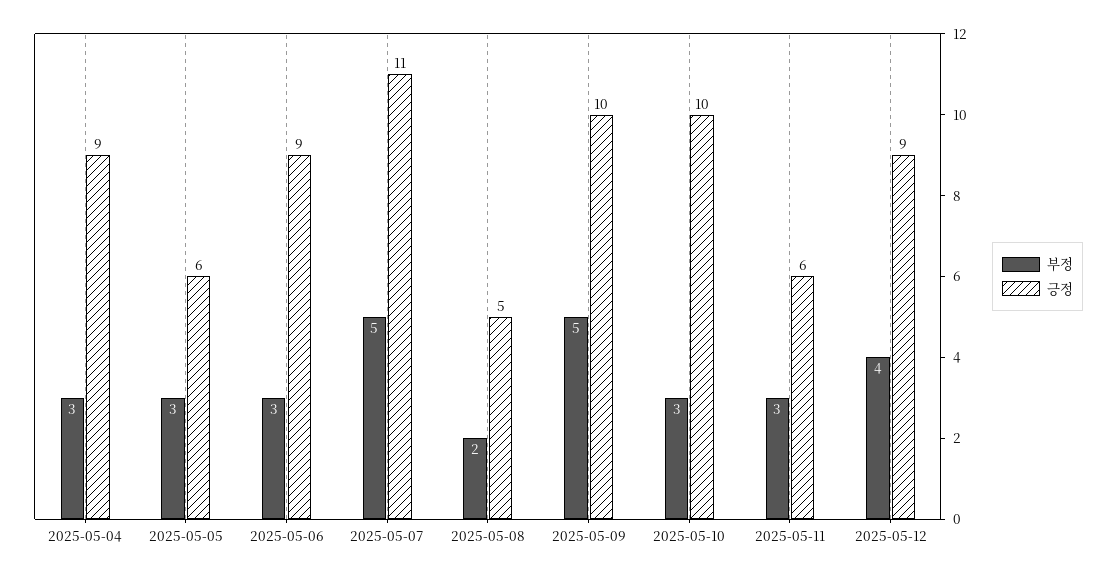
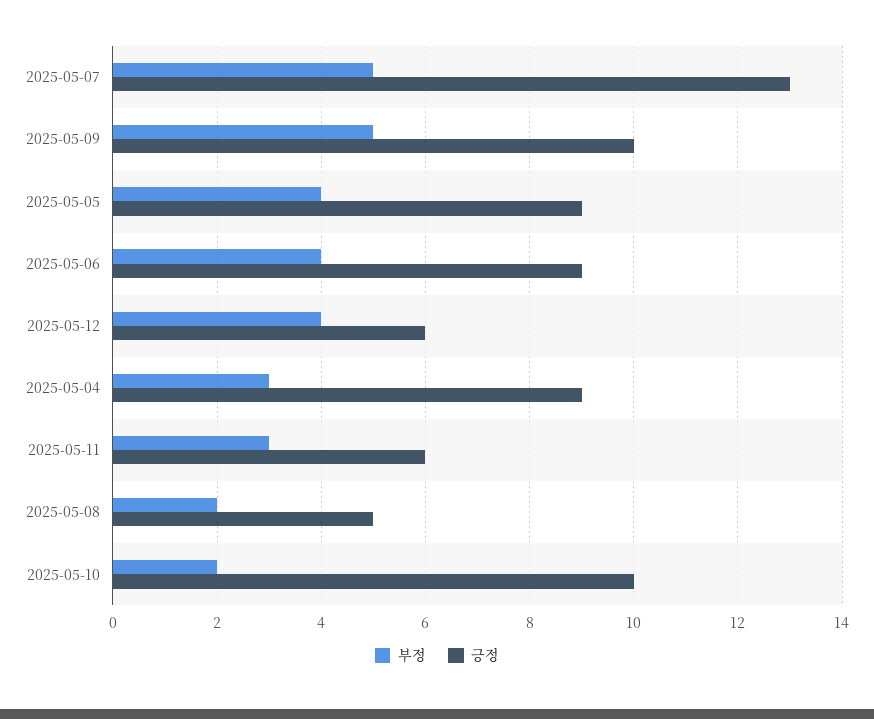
부정, 2025-05-05: 3 -> 4
긍정, 2025-05-05: 6 -> 9
부정, 2025-05-06: 3 -> 4
긍정, 2025-05-07: 11 -> 13
부정, 2025-05-10: 3 -> 2
긍정, 2025-05-12: 9 -> 6

